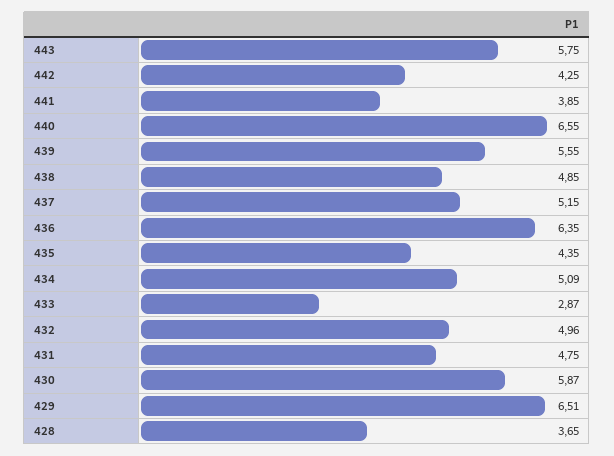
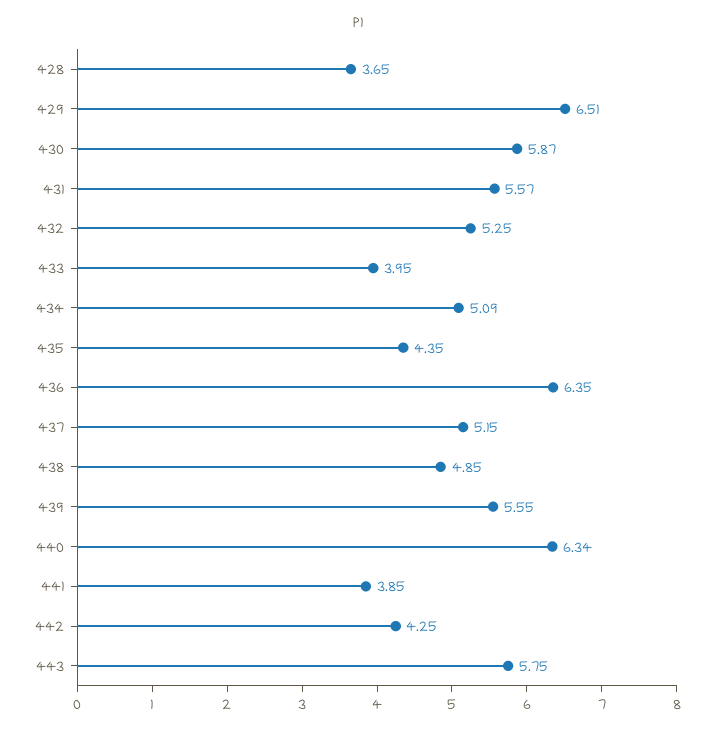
440: 6.55 -> 6.34
433: 2.87 -> 3.95
432: 4.96 -> 5.25
431: 4.75 -> 5.57

